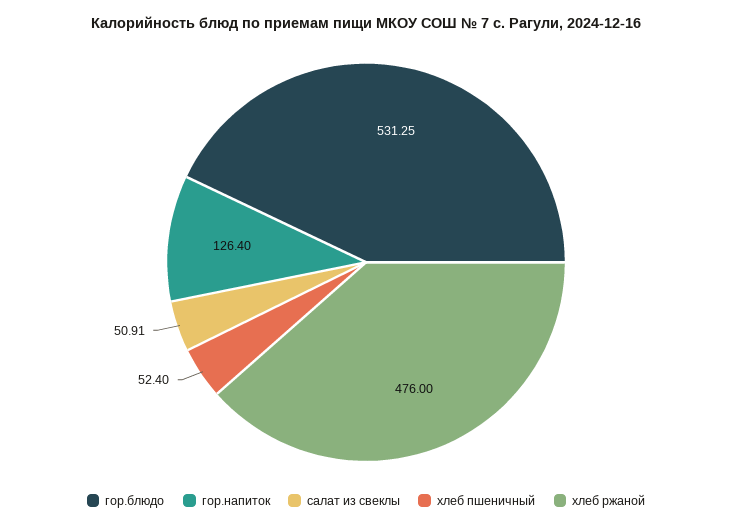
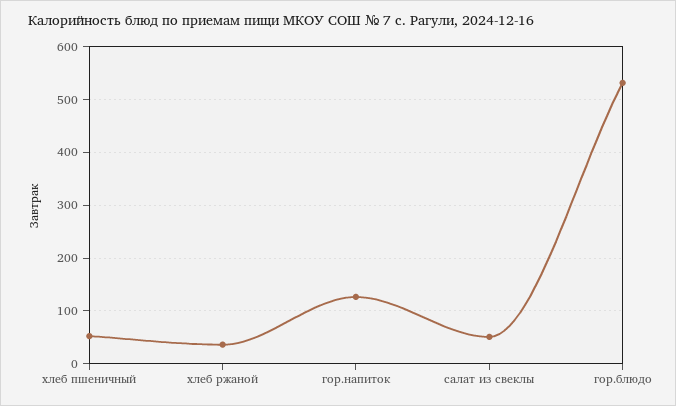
хлеб ржаной: 476 -> 40

